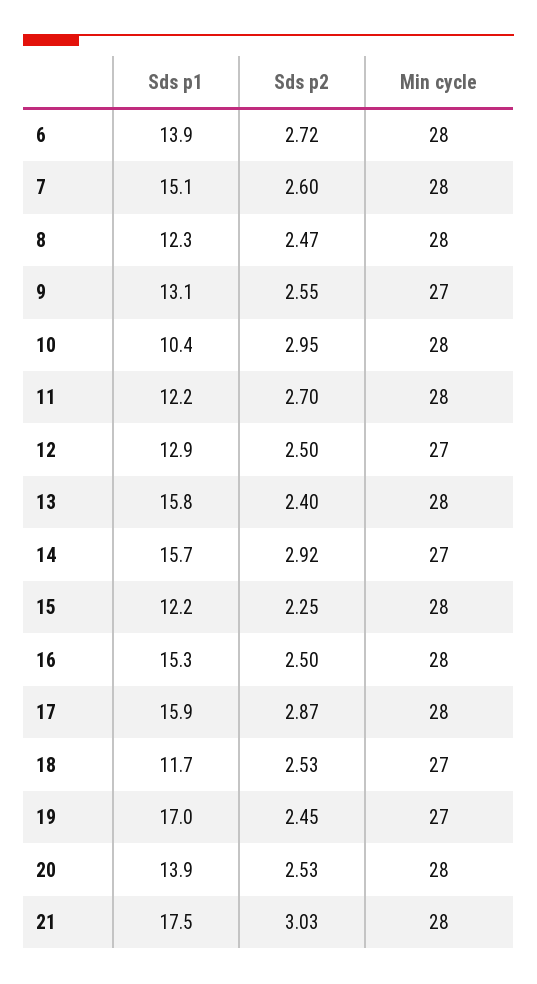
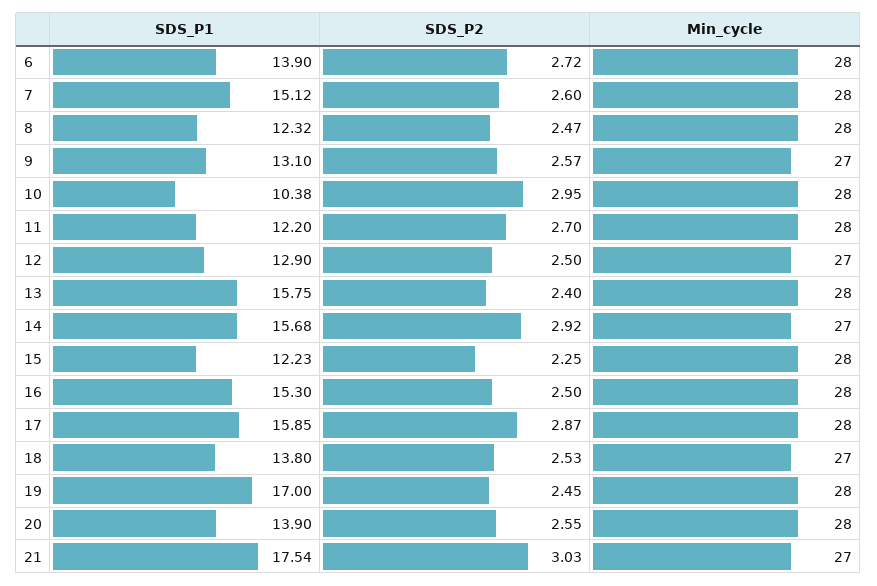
Sds p2, 9: 2.55 -> 2.57
Sds p1, 18: 11.7 -> 13.8
Min cycle, 19: 27 -> 28
Sds p2, 20: 2.53 -> 2.55
Min cycle, 21: 28 -> 27

